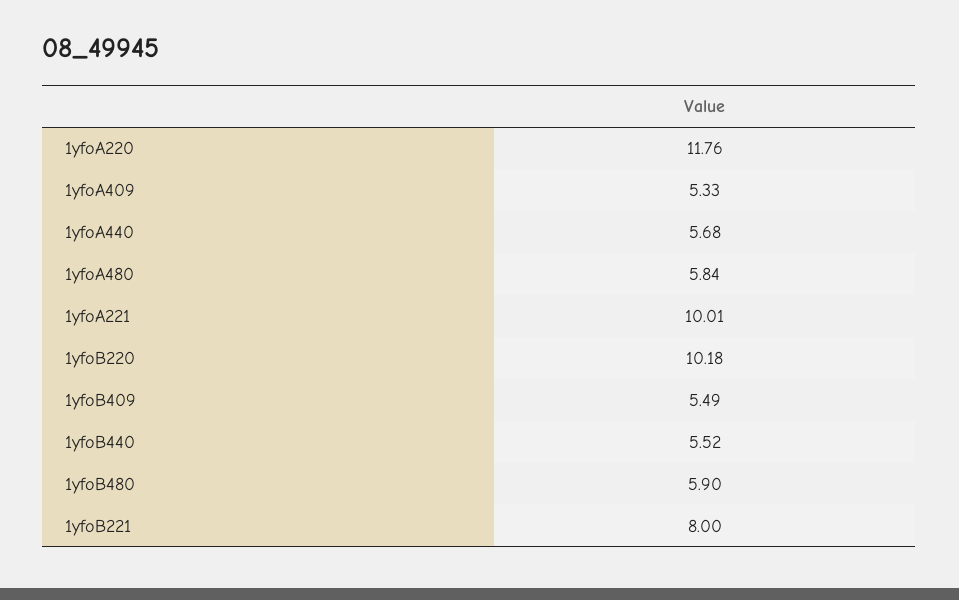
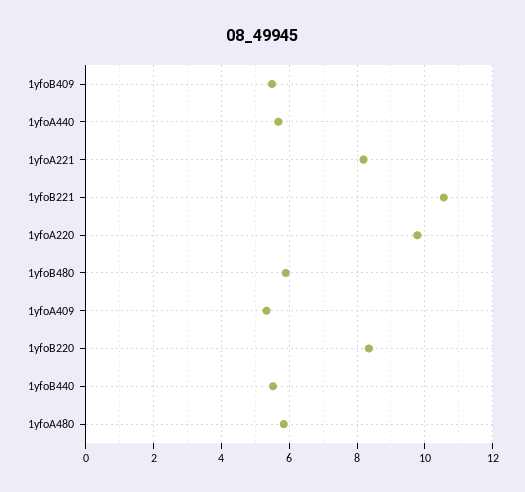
1yfoA220: 11.76 -> 9.8
1yfoA221: 10.01 -> 8.2
1yfoB220: 10.18 -> 8.4
1yfoB221: 8 -> 10.6

